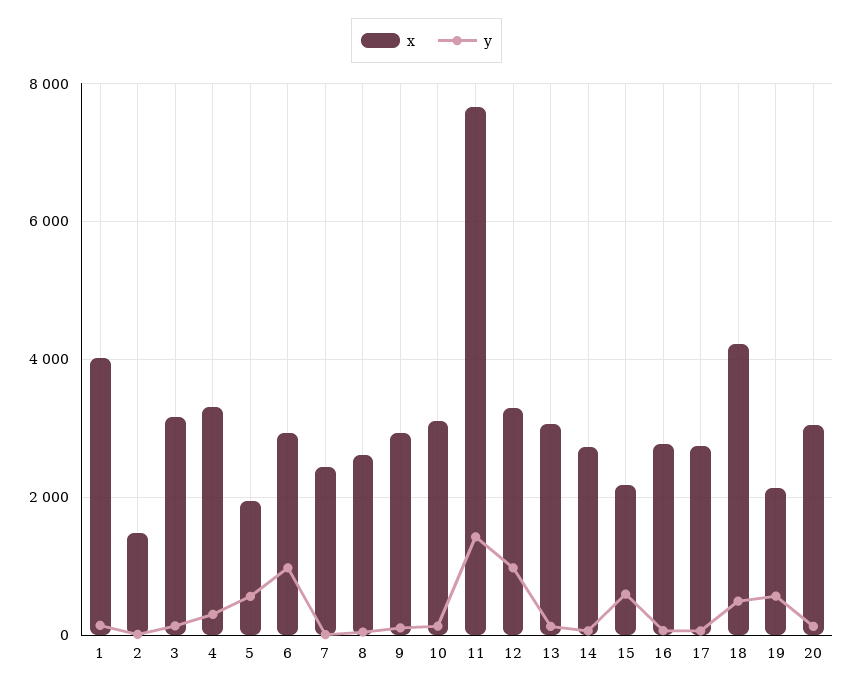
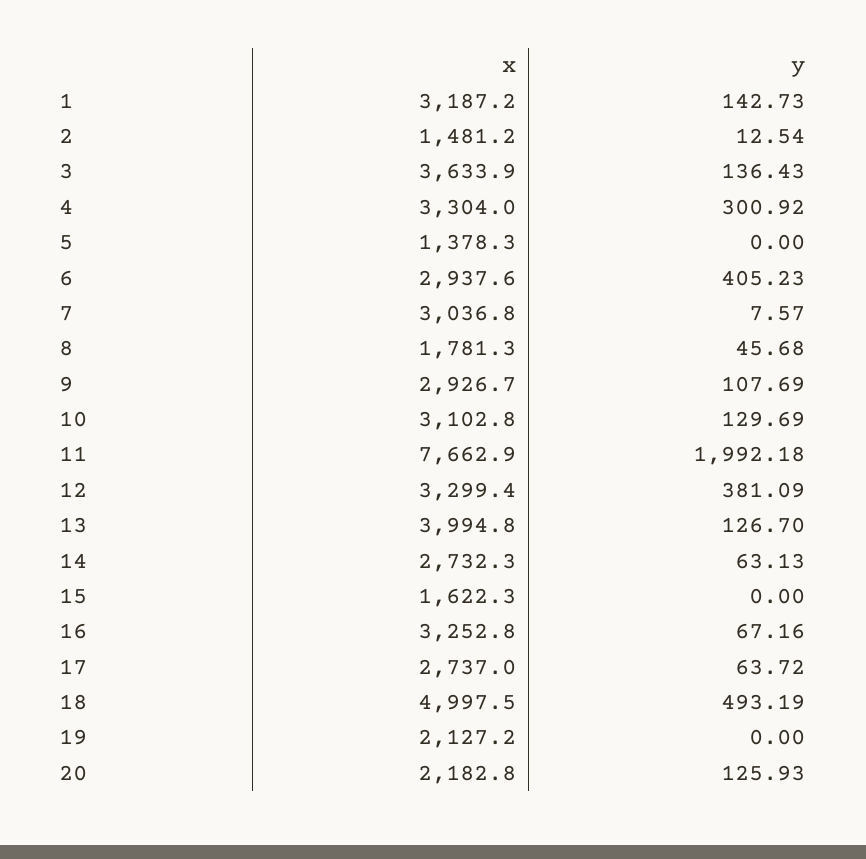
x, 1: 4000 -> 3187.2
x, 3: 3200 -> 3633.9
x, 5: 2000 -> 1378.3
y, 5: 600 -> 0
y, 6: 1000 -> 405.23
x, 7: 2400 -> 3036.8
x, 8: 2600 -> 1781.3
y, 11: 1400 -> 1992.18
y, 12: 1000 -> 381.09
x, 13: 3000 -> 3994.8
x, 15: 2200 -> 1622.3
y, 15: 600 -> 0
x, 16: 2800 -> 3252.8
x, 18: 4200 -> 4997.5
y, 19: 600 -> 0
x, 20: 3000 -> 2182.8

